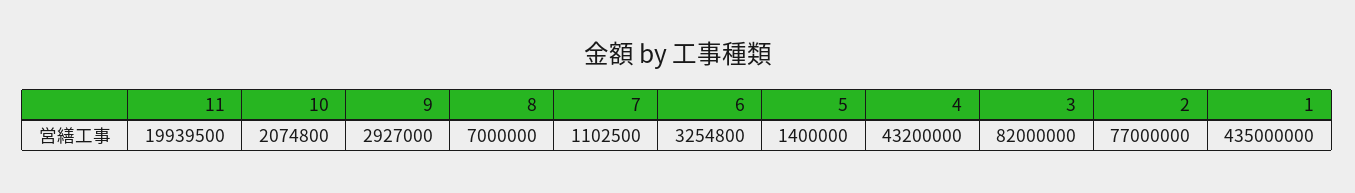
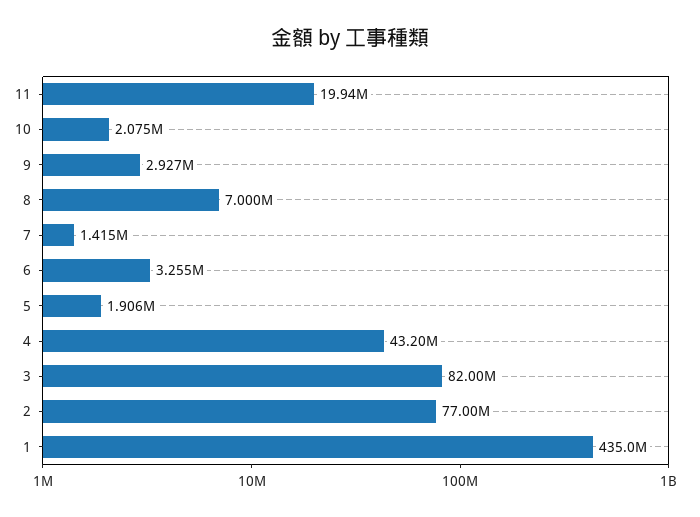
7: 1102500 -> 1415000
5: 1400000 -> 1906000

